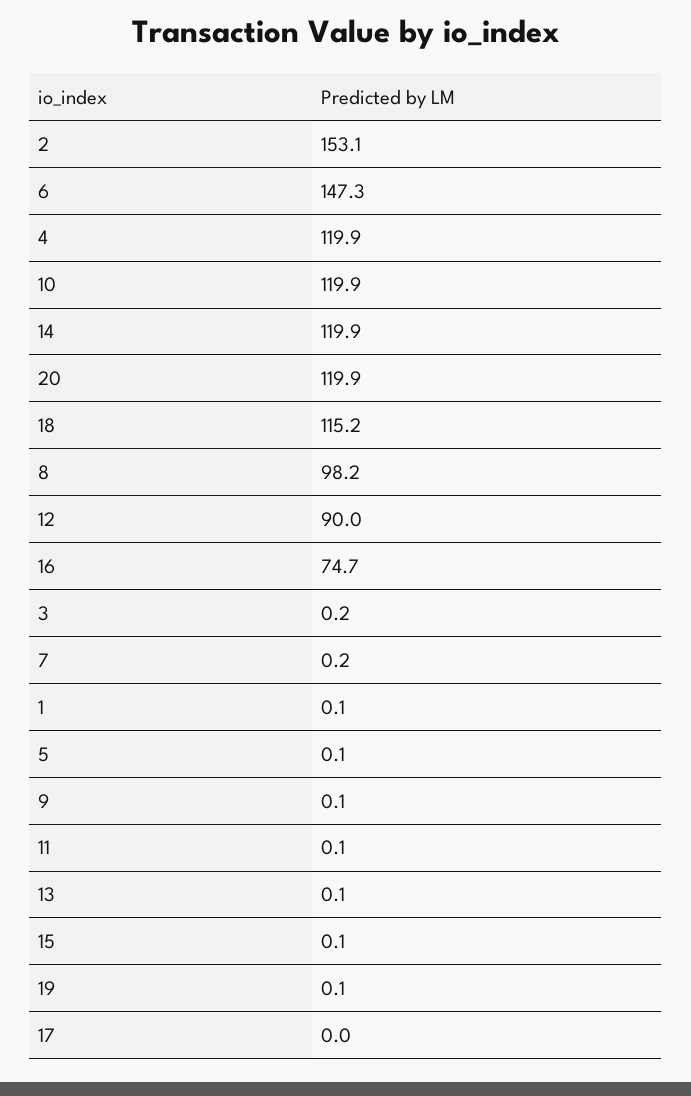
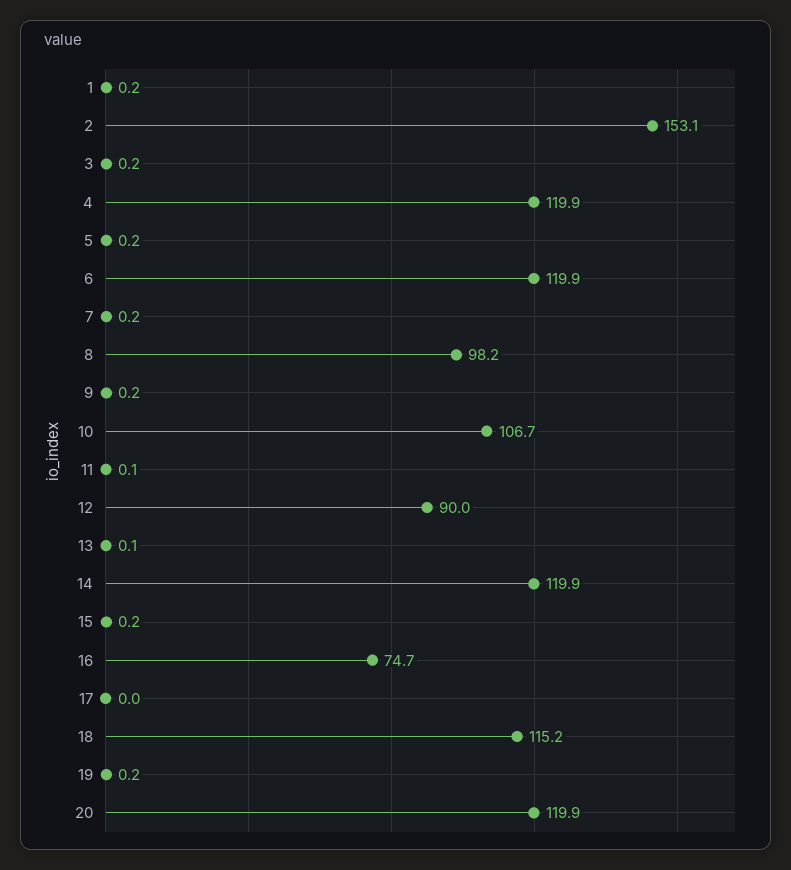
6: 147.3 -> 119.9
10: 119.9 -> 106.7
1: 0.1 -> 0.2
5: 0.1 -> 0.2
9: 0.1 -> 0.2
15: 0.1 -> 0.2
19: 0.1 -> 0.2

